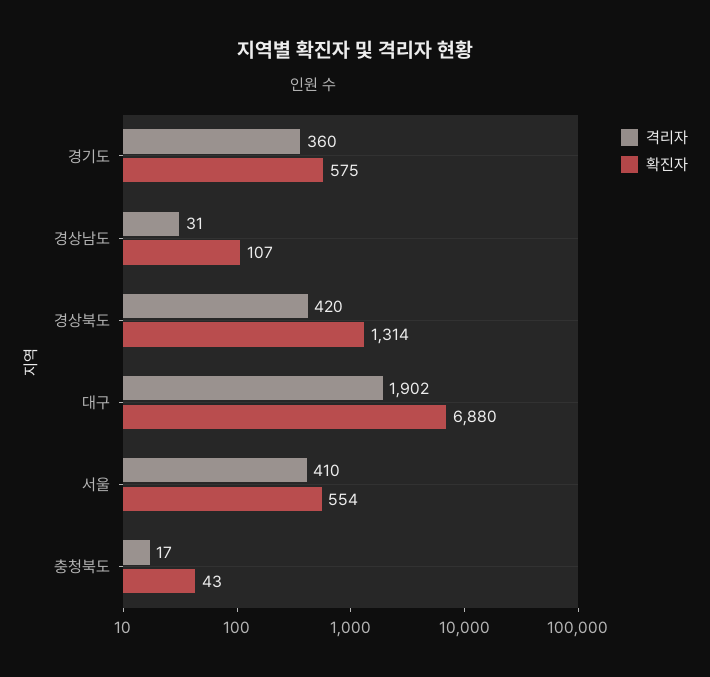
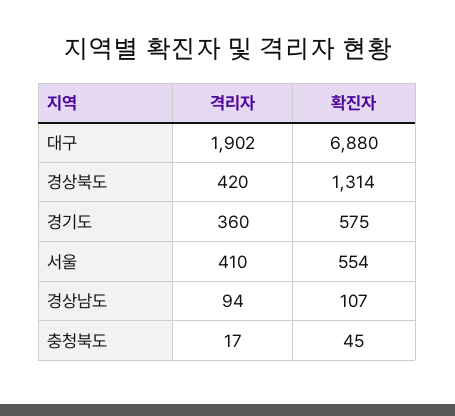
격리자, 경상남도: 31 -> 94
확진자, 충청북도: 43 -> 45

